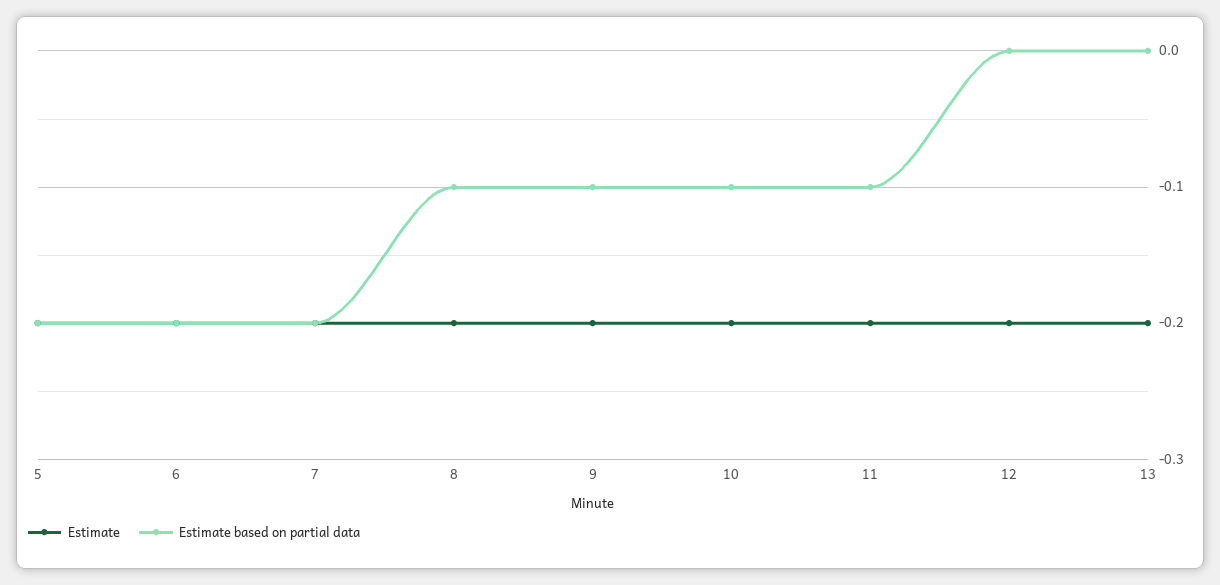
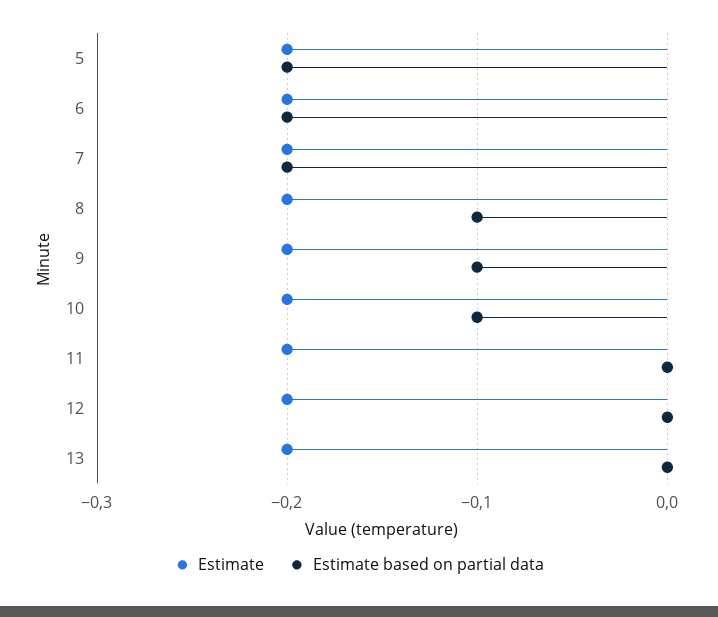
Estimate based on partial data, 11: -0.1 -> 0

